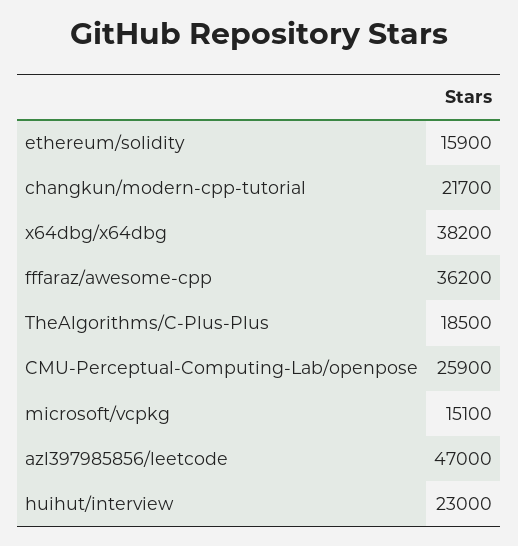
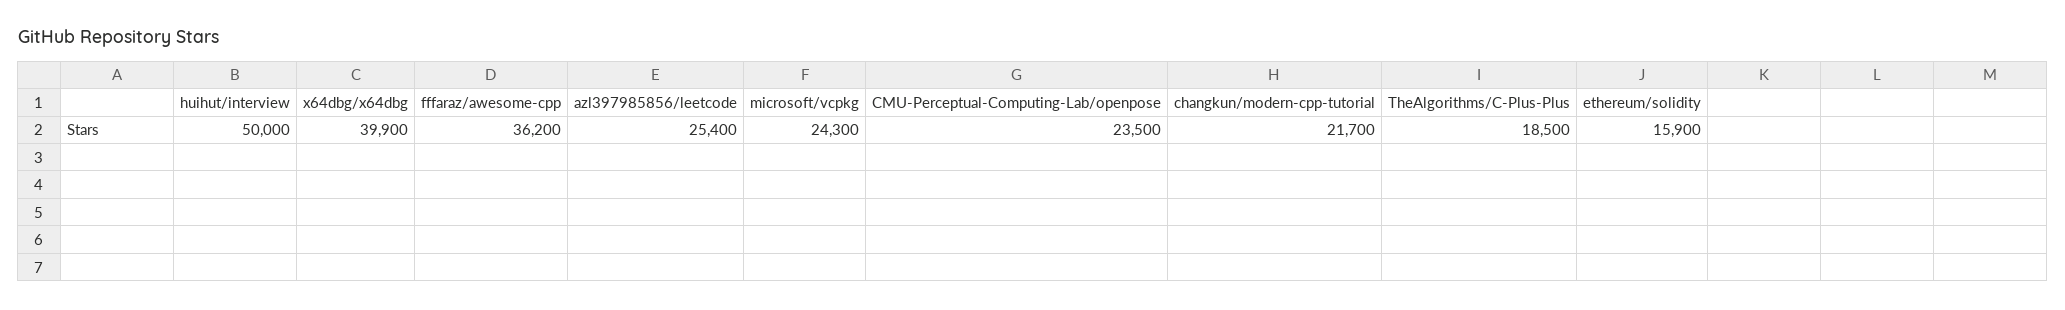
x64dbg/x64dbg: 38200 -> 39900
CMU-Perceptual-Computing-Lab/openpose: 25900 -> 23500
microsoft/vcpkg: 15100 -> 24300
azl397985856/leetcode: 47000 -> 25400
huihut/interview: 23000 -> 50000

